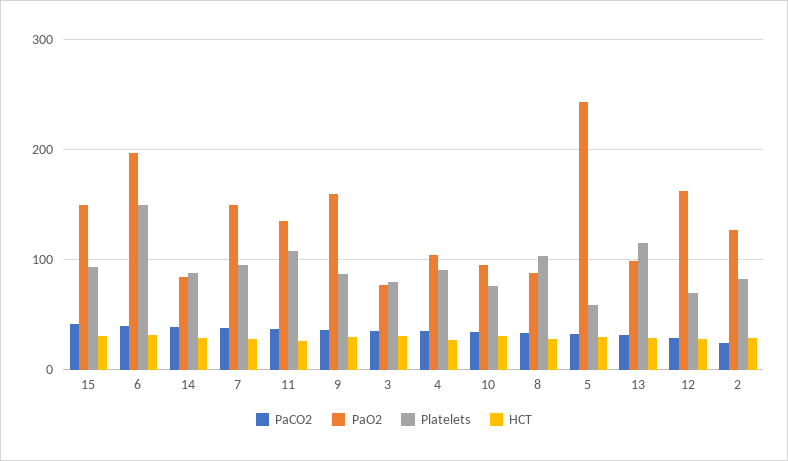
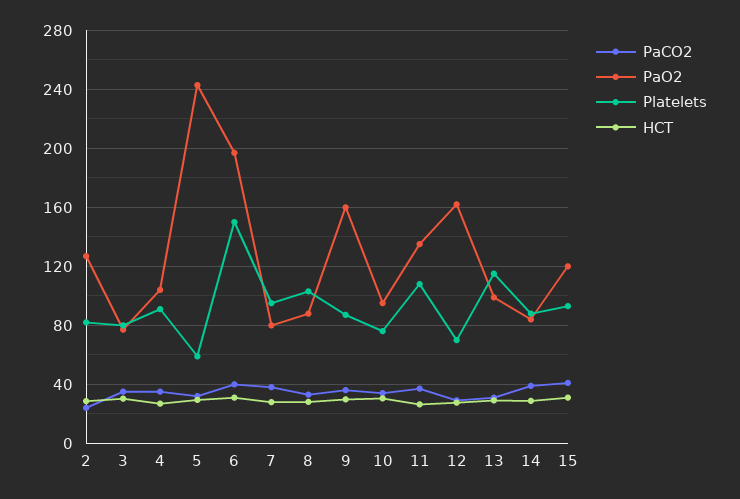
PaO2, 15: 150 -> 120
PaO2, 7: 150 -> 80

